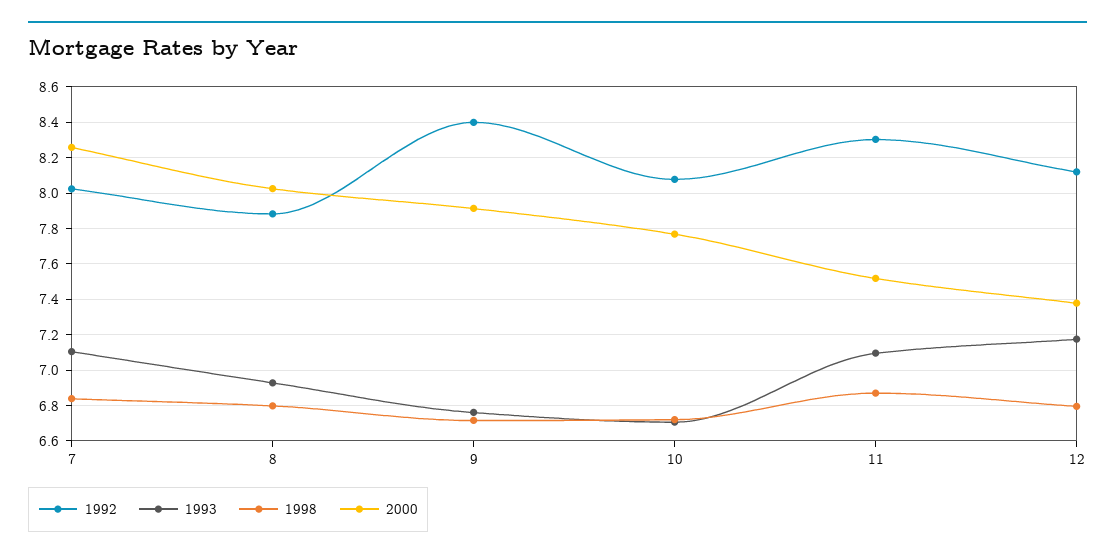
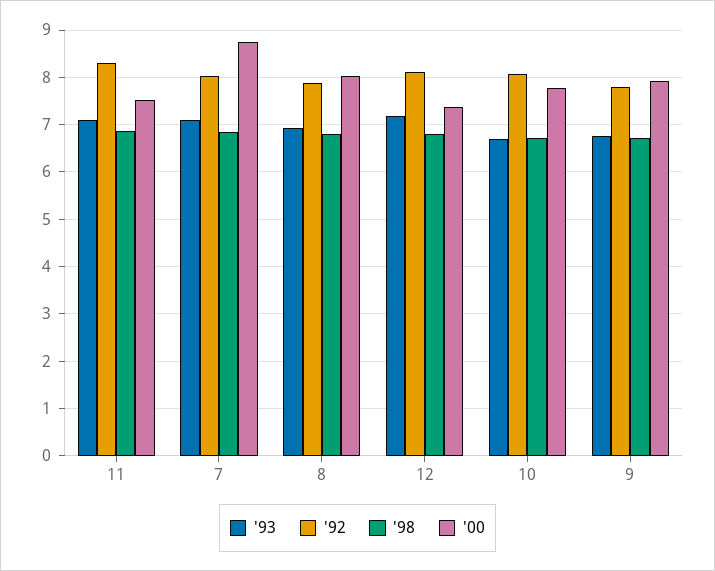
2000, 7: 8.25 -> 8.8
1992, 9: 8.4 -> 7.8

